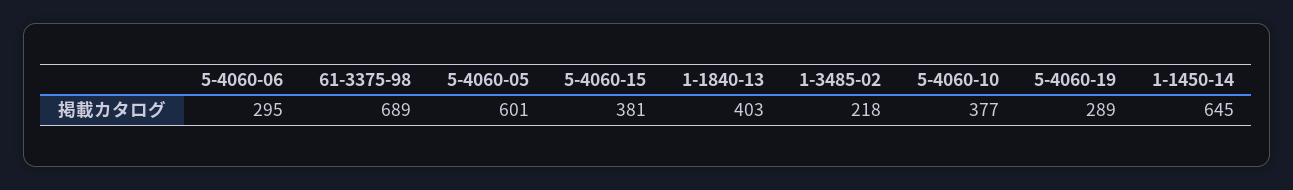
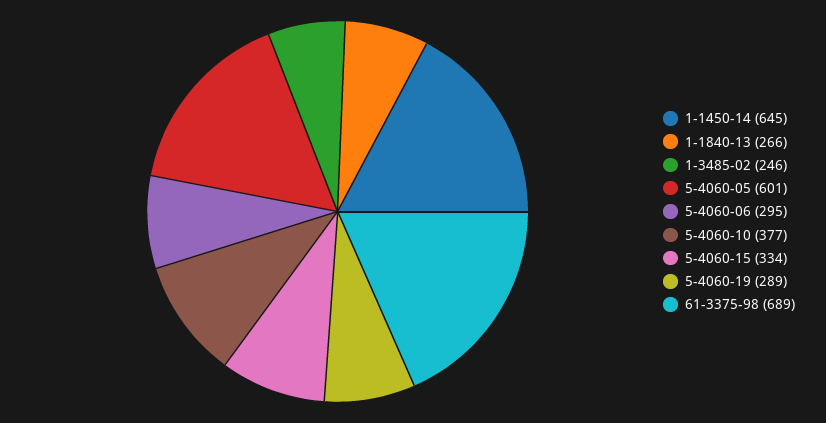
5-4060-15: 381 -> 334
1-1840-13: 403 -> 266
1-3485-02: 218 -> 246

